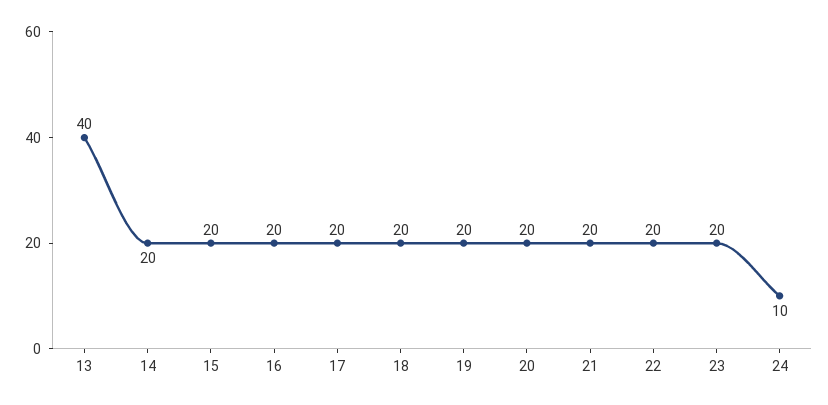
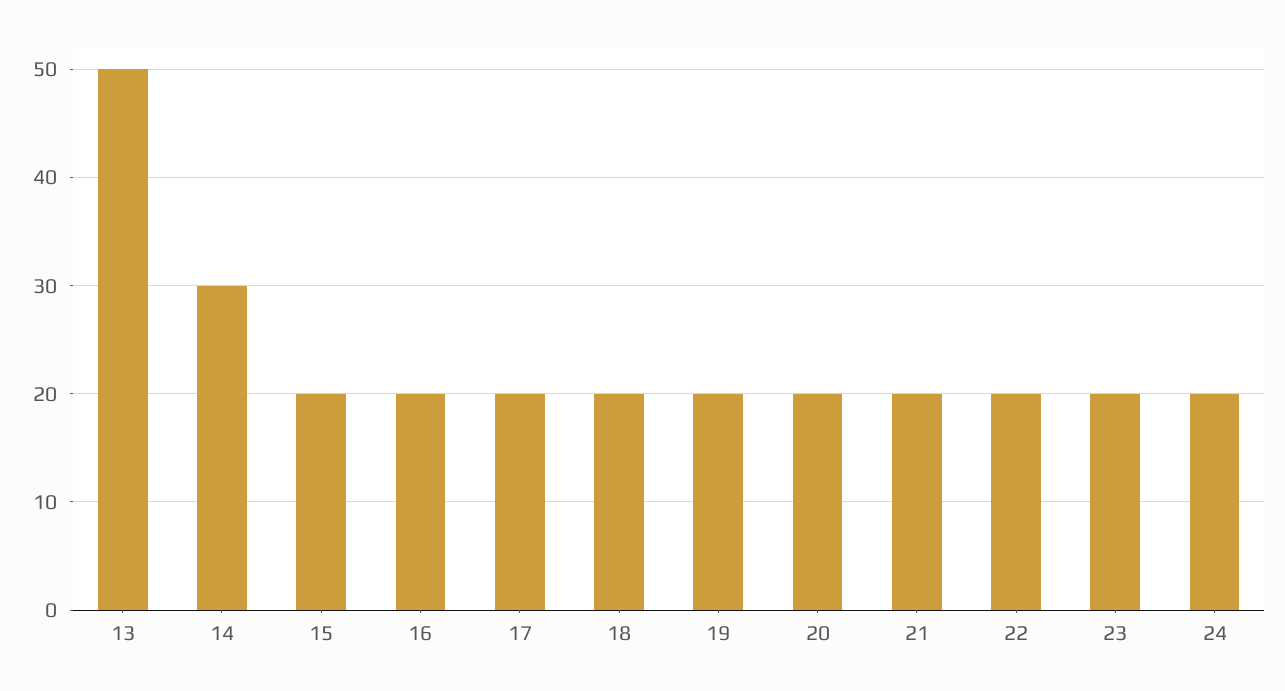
13: 40 -> 50
14: 20 -> 30
24: 10 -> 20

